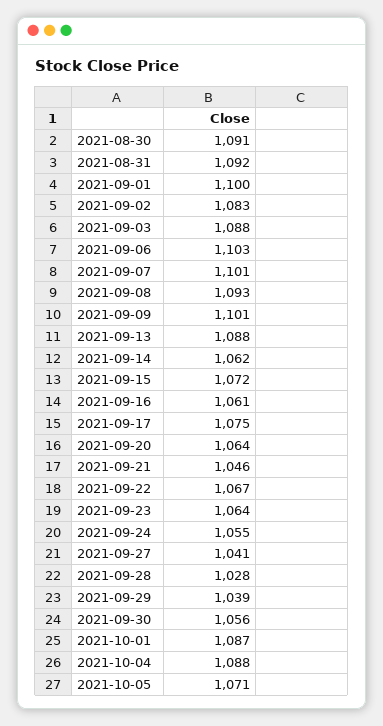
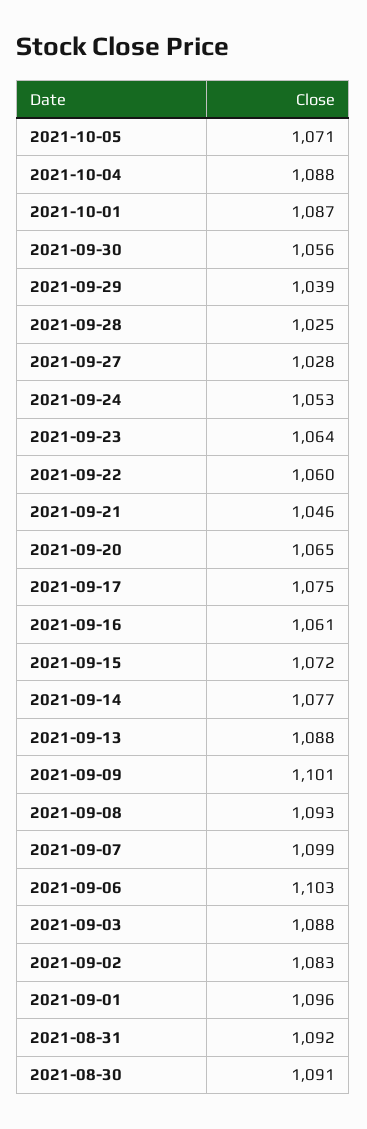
2021-09-01: 1100 -> 1096
2021-09-07: 1101 -> 1099
2021-09-14: 1062 -> 1077
2021-09-20: 1064 -> 1065
2021-09-22: 1067 -> 1060
2021-09-24: 1055 -> 1053
2021-09-27: 1041 -> 1028
2021-09-28: 1028 -> 1025

